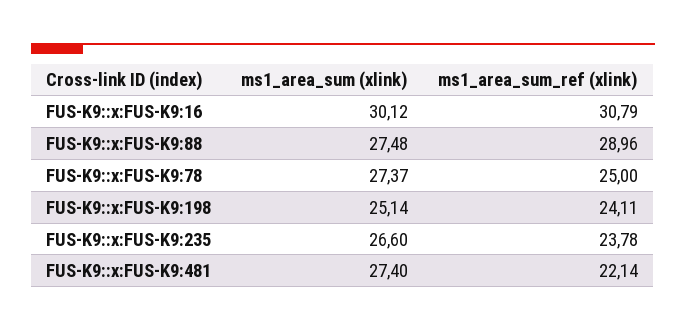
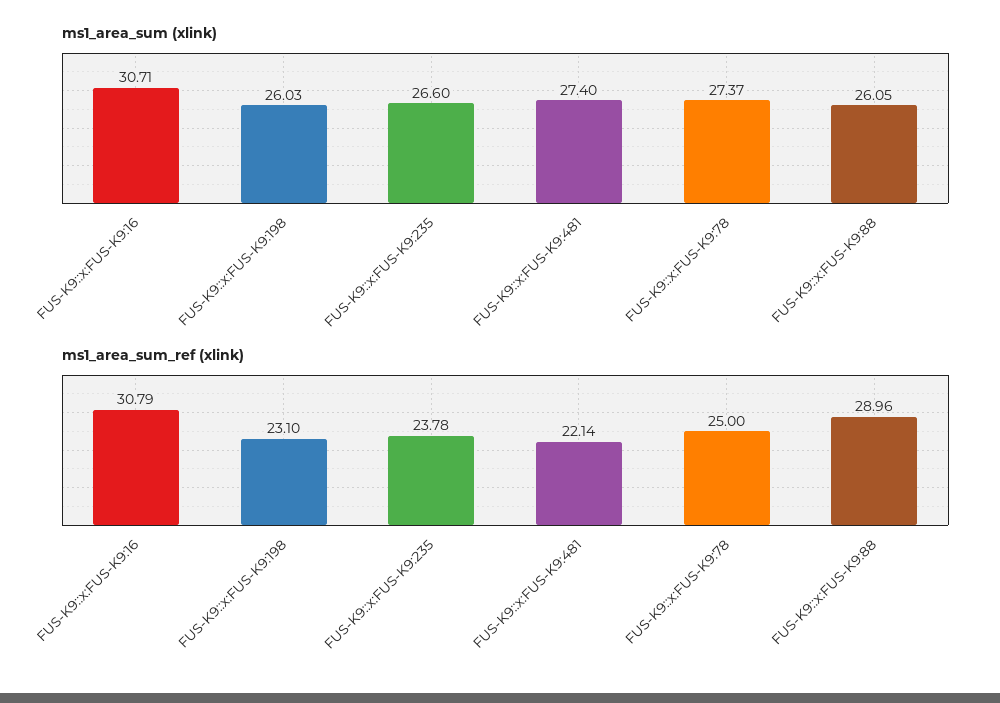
ms1_area_sum (xlink), FUS-K9::x:FUS-K9:16: 30.12 -> 30.71
ms1_area_sum (xlink), FUS-K9::x:FUS-K9:88: 27.48 -> 26.05
ms1_area_sum (xlink), FUS-K9::x:FUS-K9:198: 25.14 -> 26.03
ms1_area_sum_ref (xlink), FUS-K9::x:FUS-K9:198: 24.11 -> 23.1

